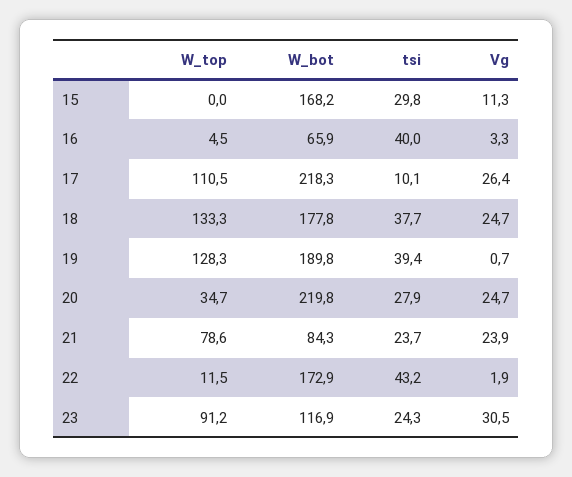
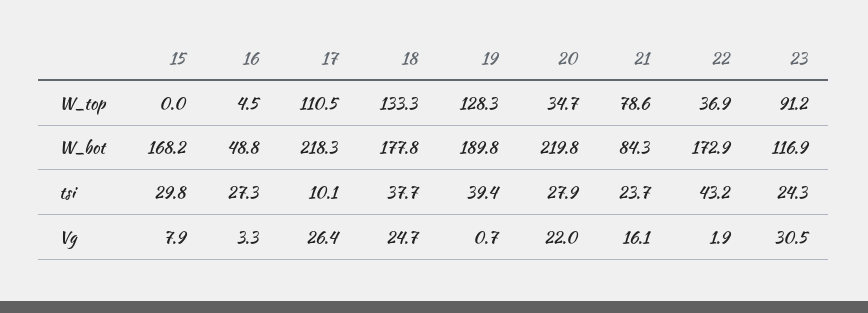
Vg, 15: 11.3 -> 7.9
W_bot, 16: 65.9 -> 48.8
tsi, 16: 40 -> 27.3
Vg, 20: 24.7 -> 22
Vg, 21: 23.9 -> 16.1
W_top, 22: 11.5 -> 36.9

